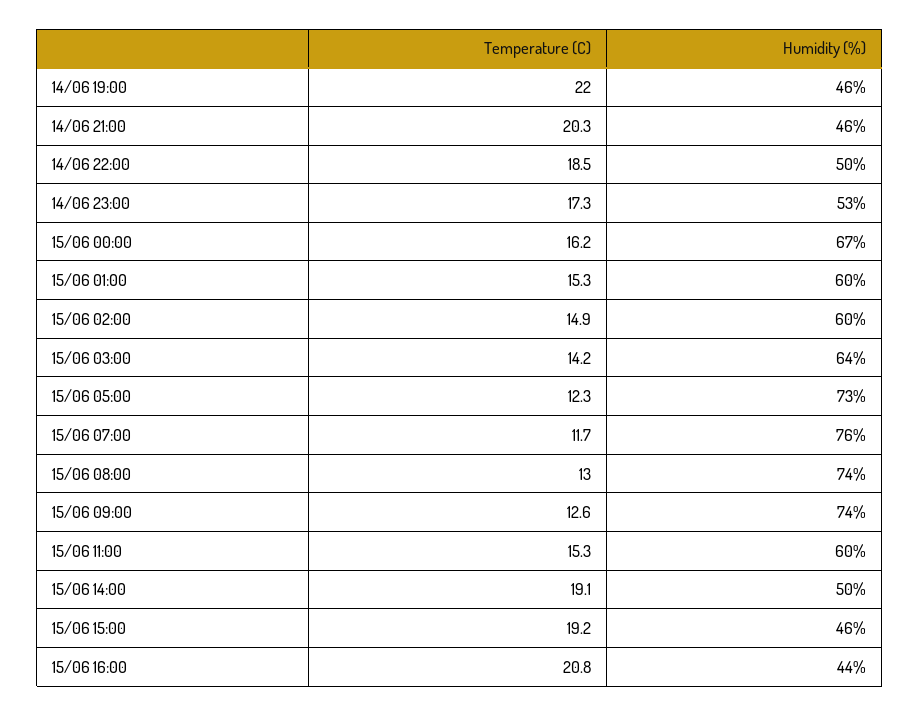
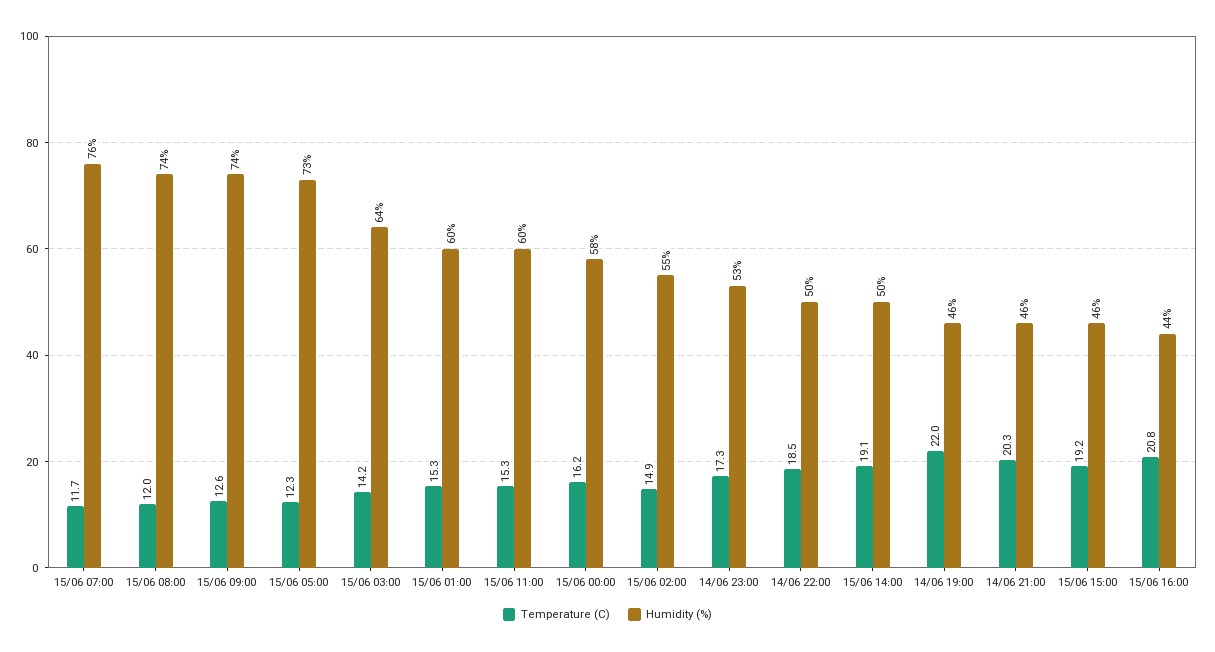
Humidity (%), 15/06 00:00: 67 -> 58
Humidity (%), 15/06 02:00: 60 -> 55
Temperature (C), 15/06 08:00: 13 -> 12

